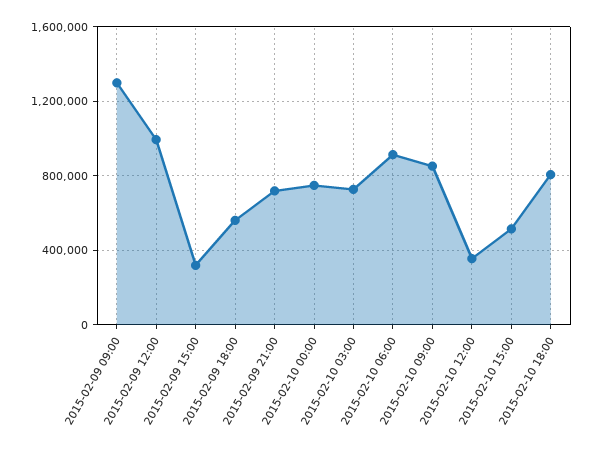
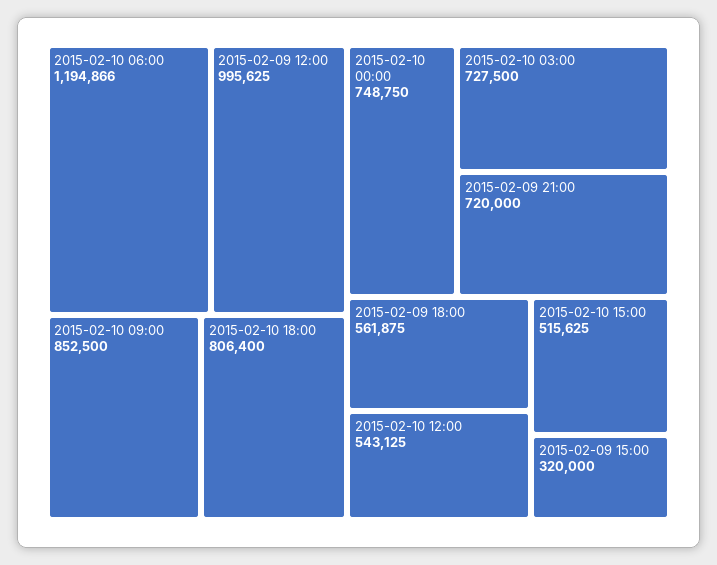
2015-02-09 09:00: 1300000 -> none
2015-02-10 06:00: 900000 -> 1194866
2015-02-10 12:00: 350000 -> 543125

